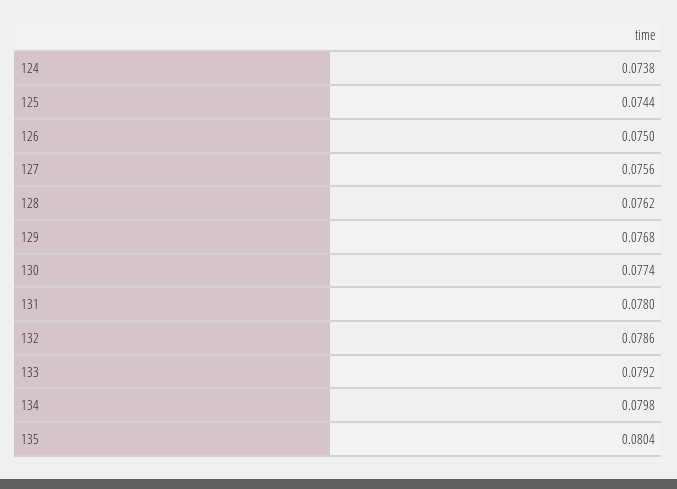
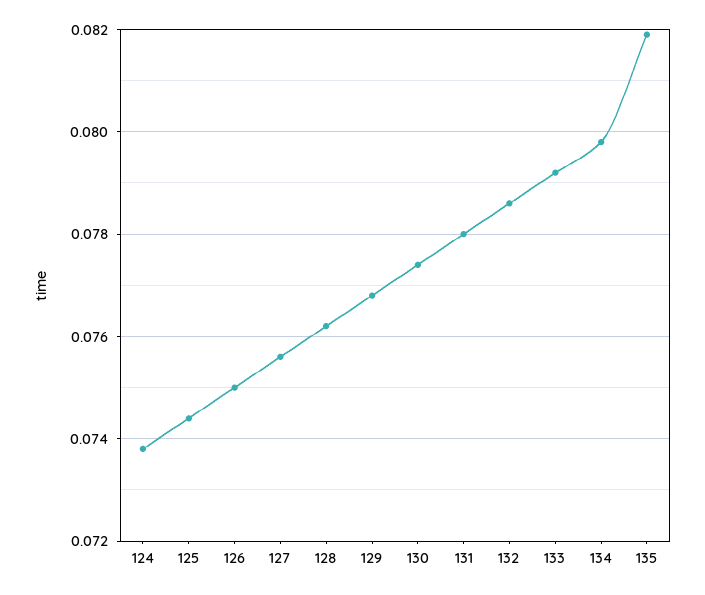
135: 0.0804 -> 0.082

